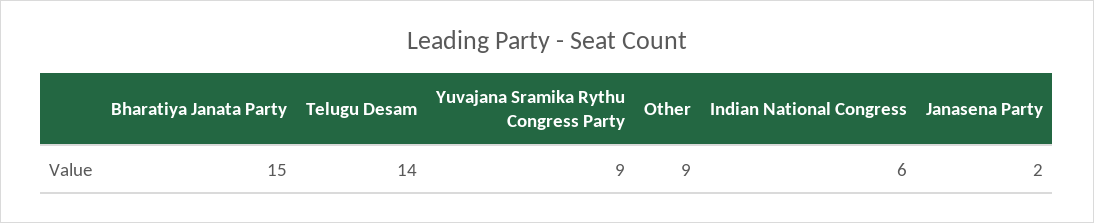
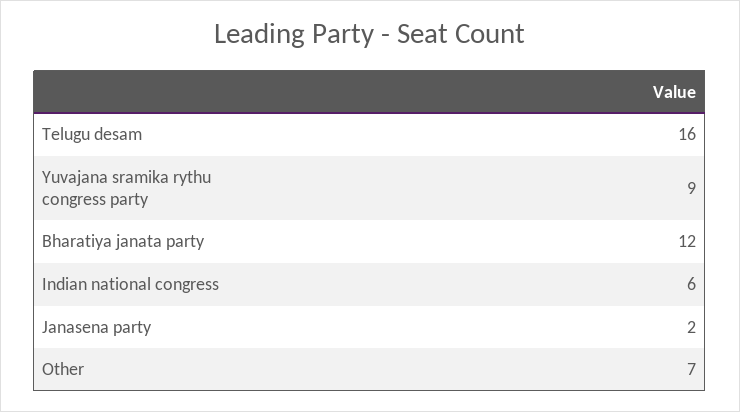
Bharatiya Janata Party: 15 -> 12
Telugu Desam: 14 -> 16
Other: 9 -> 7

